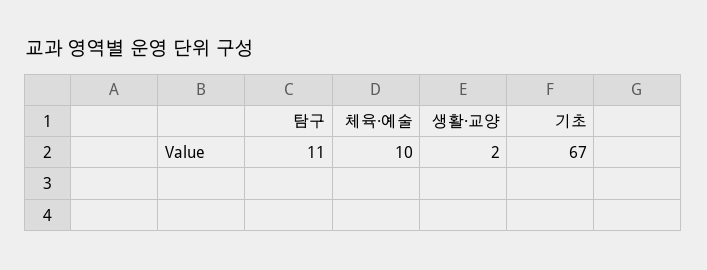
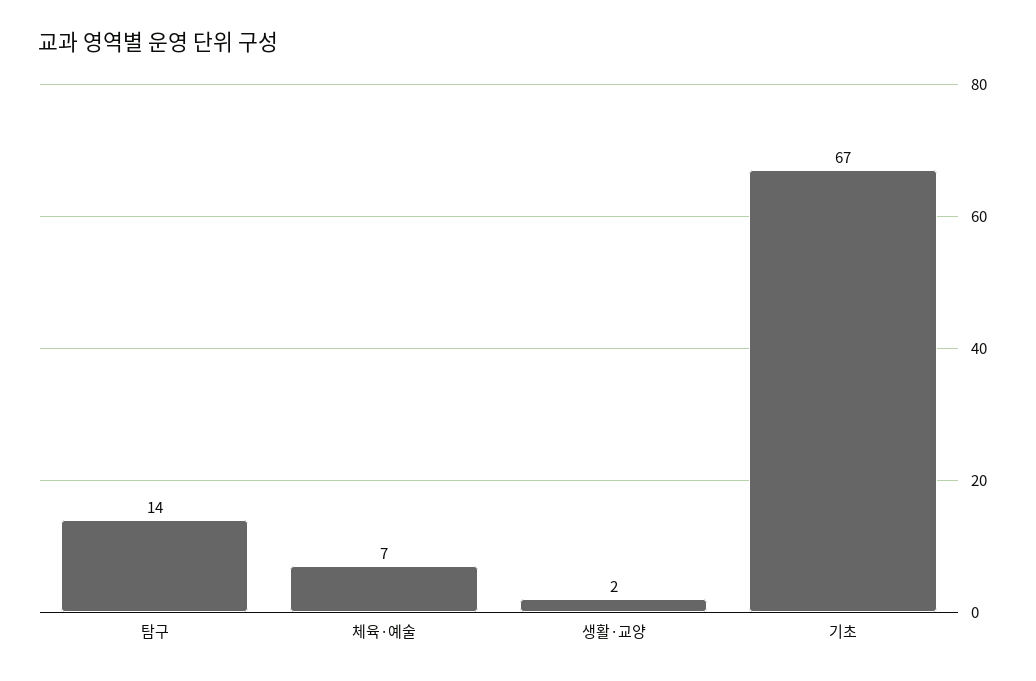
탐구: 11 -> 14
체육·예술: 10 -> 7

